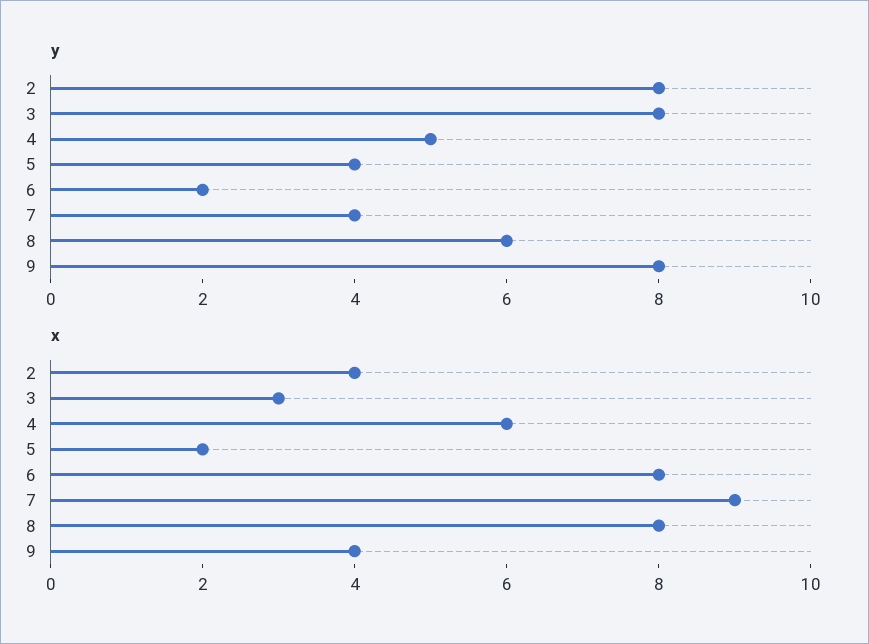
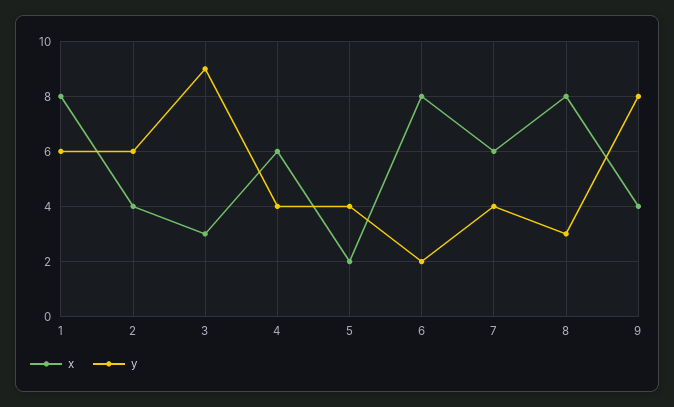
y, 2: 8 -> 6
y, 3: 8 -> 9
y, 4: 5 -> 4
y, 8: 6 -> 3
x, 7: 9 -> 6
x, 1: none -> 8
y, 1: none -> 6

